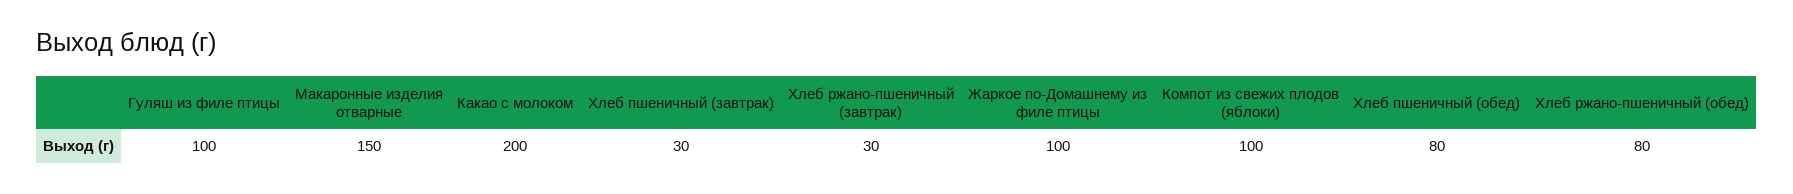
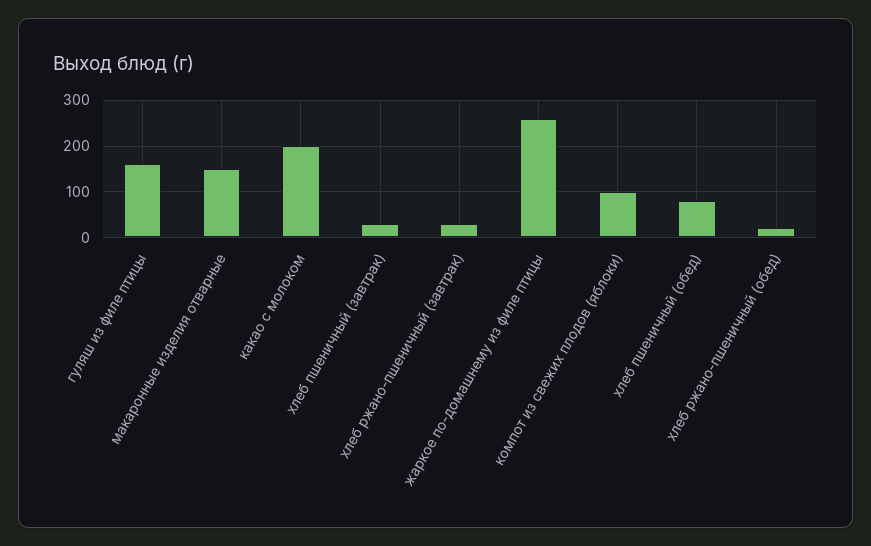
Гуляш из филе птицы: 100 -> 160
Жаркое по-Домашнему из филе птицы: 100 -> 260
Хлеб ржано-пшеничный (обед): 80 -> 20

